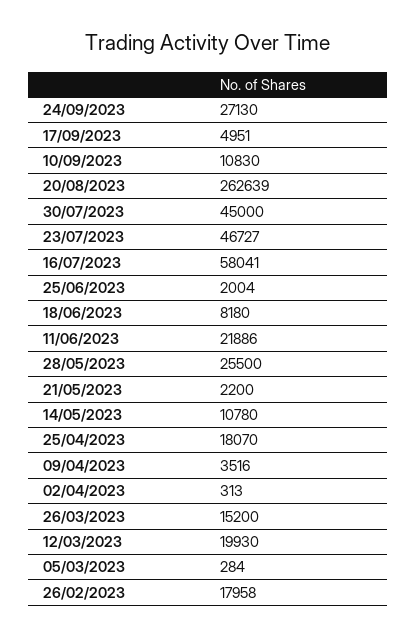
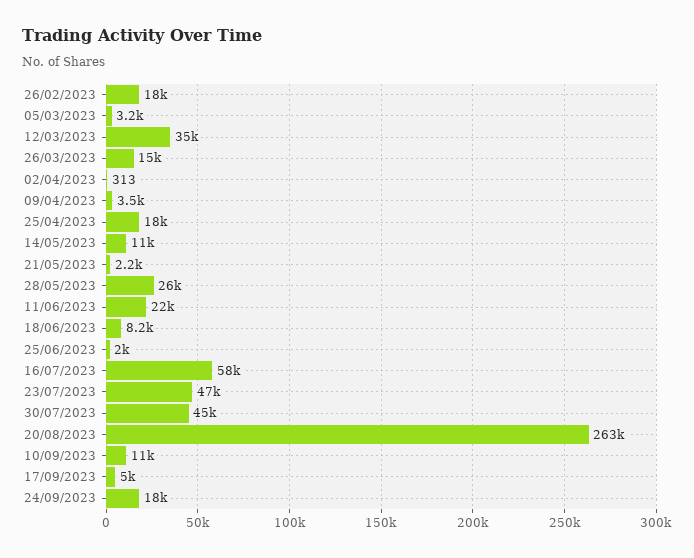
24/09/2023: 27130 -> 18000
12/03/2023: 19930 -> 35000
05/03/2023: 284 -> 3200

